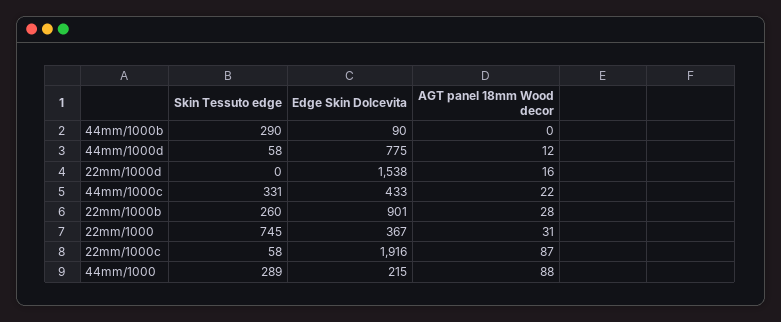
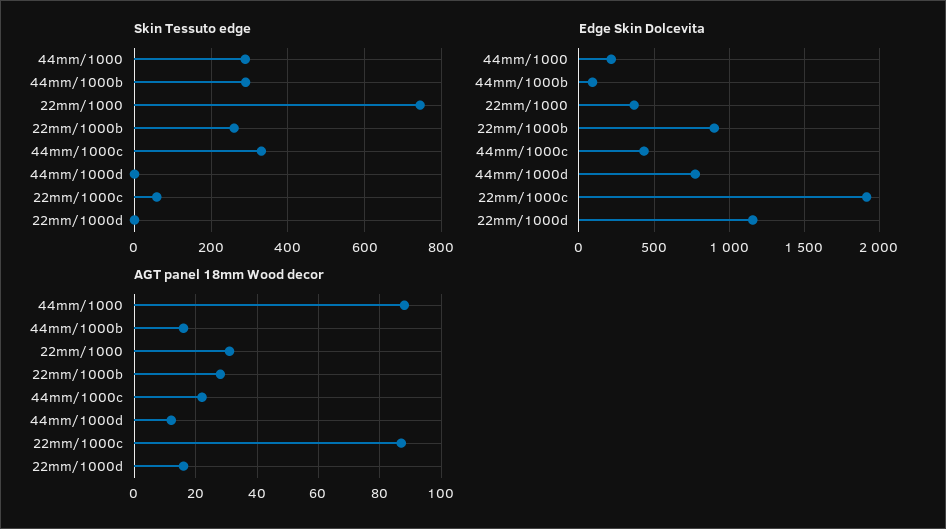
AGT panel 18mm Wood decor, 44mm/1000b: 0 -> 15
Skin Tessuto edge, 44mm/1000d: 58 -> 0
Edge Skin Dolcevita, 22mm/1000d: 1538 -> 1150

